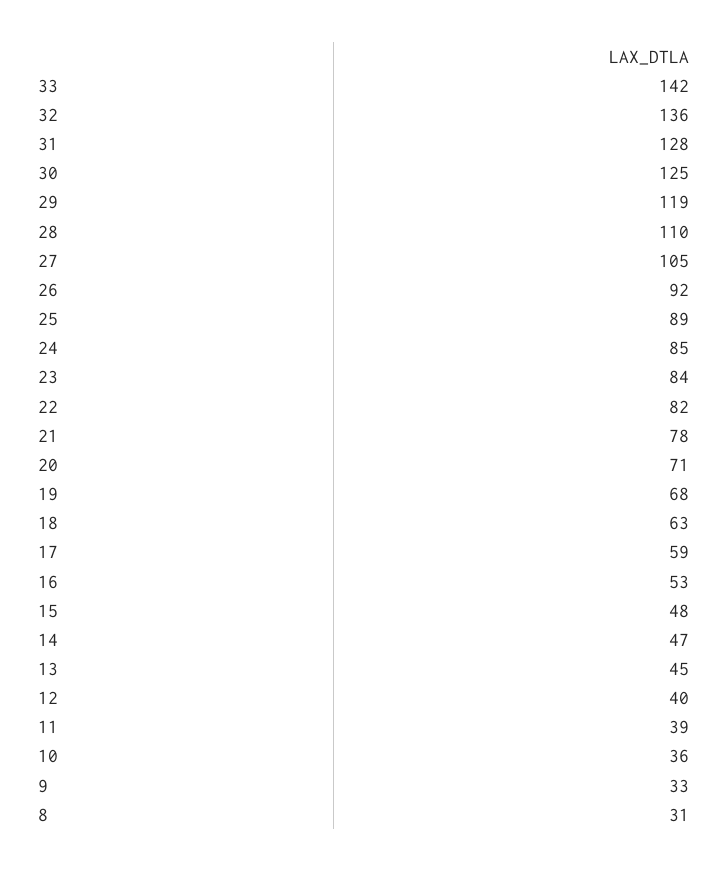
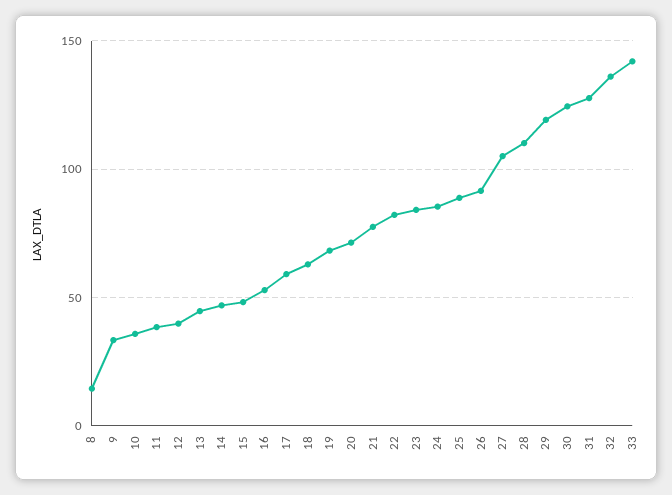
8: 31 -> 15

